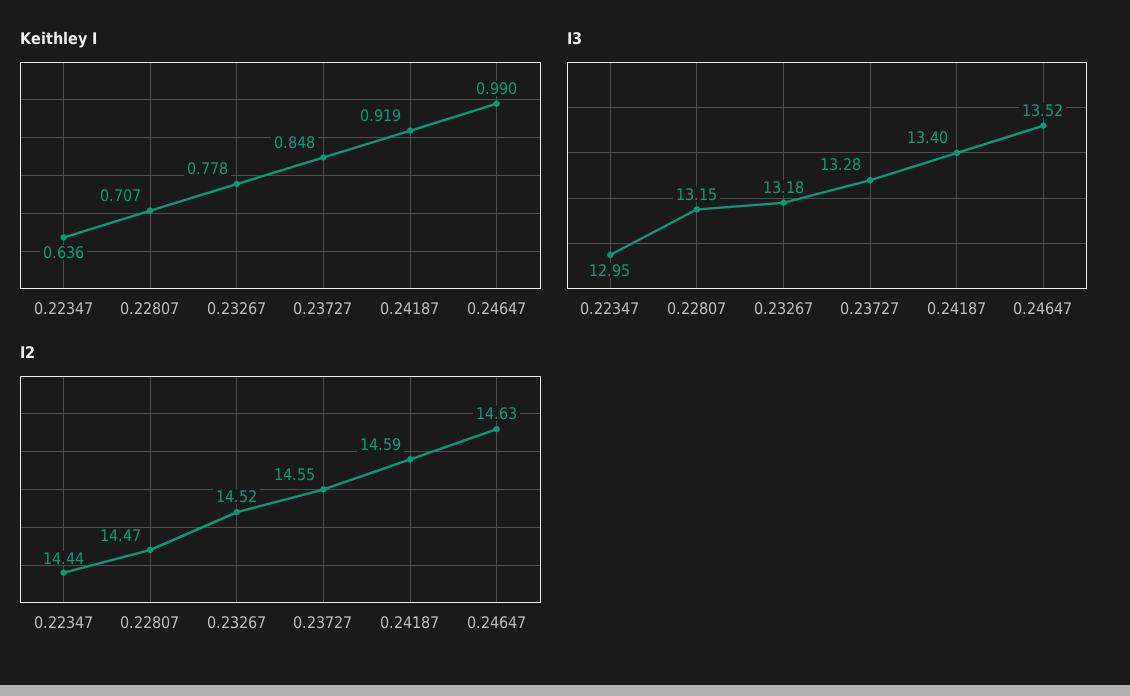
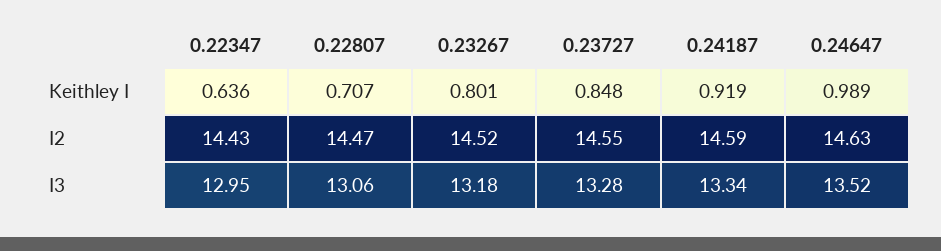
Keithley I, 0.23267: 0.778 -> 0.801
Keithley I, 0.24647: 0.99 -> 0.989
I3, 0.22807: 13.15 -> 13.06
I3, 0.24187: 13.4 -> 13.34
I2, 0.22347: 14.44 -> 14.43

